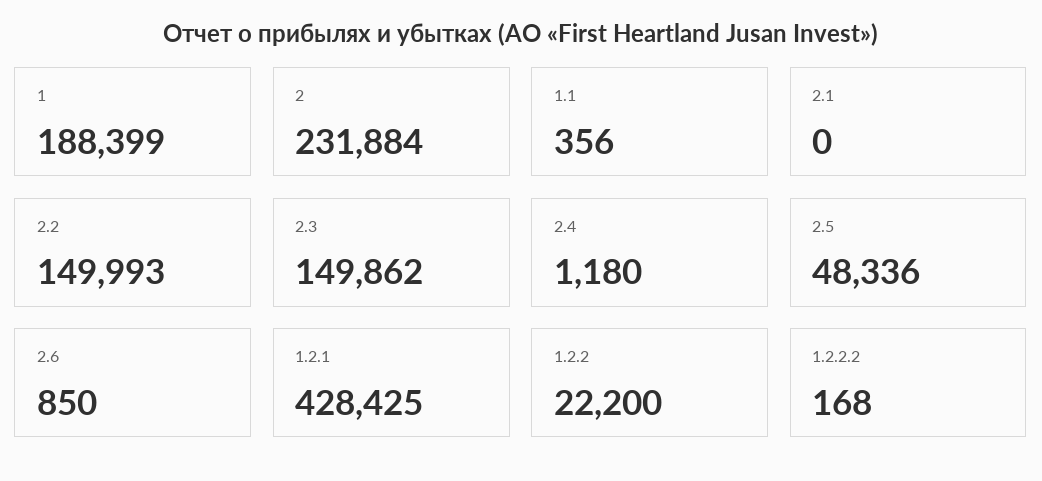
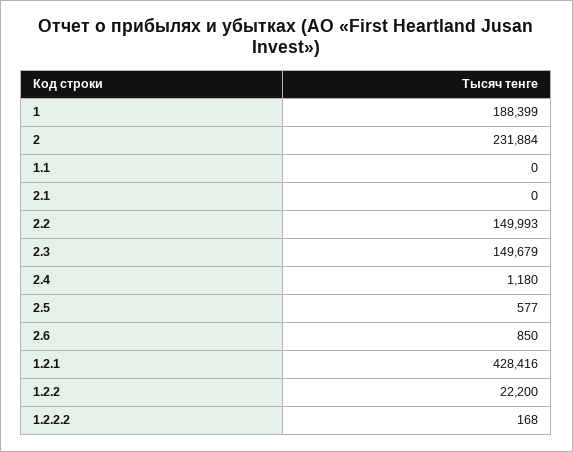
1.1: 356 -> 0
2.3: 149862 -> 149679
2.5: 48336 -> 577
1.2.1: 428425 -> 428416

